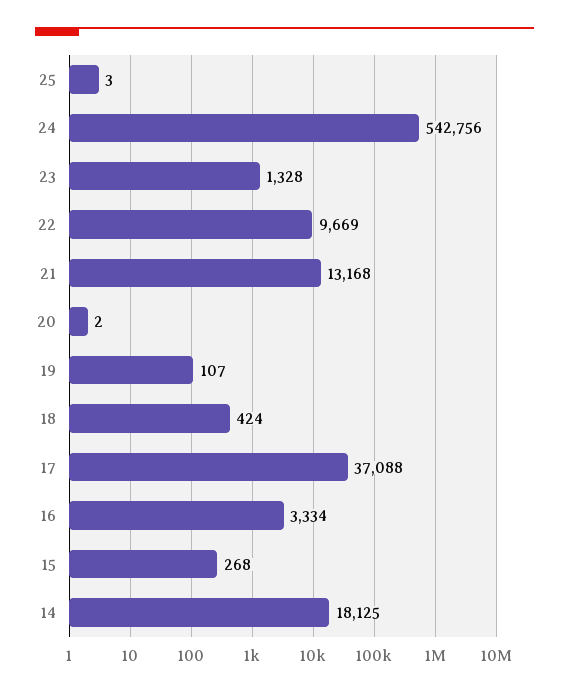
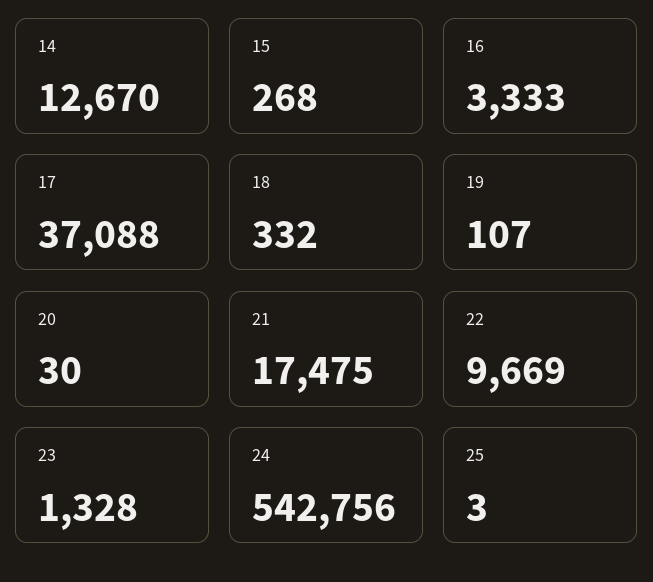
21: 13168 -> 17475
20: 2 -> 30
18: 424 -> 332
16: 3334 -> 3333
14: 18125 -> 12670

